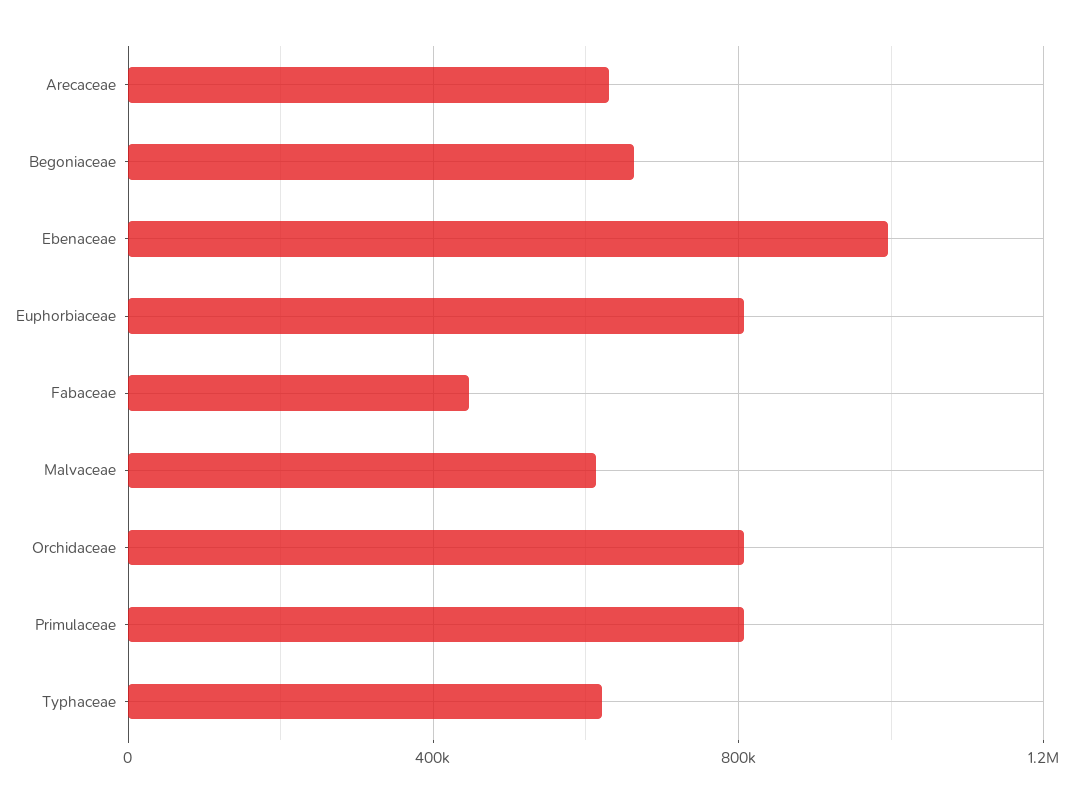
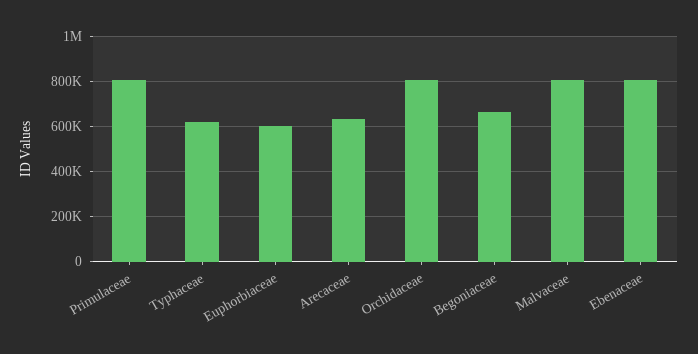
Ebenaceae: 1000000 -> 800000
Euphorbiaceae: 800000 -> 600000
Fabaceae: 450000 -> none
Malvaceae: 600000 -> 800000

